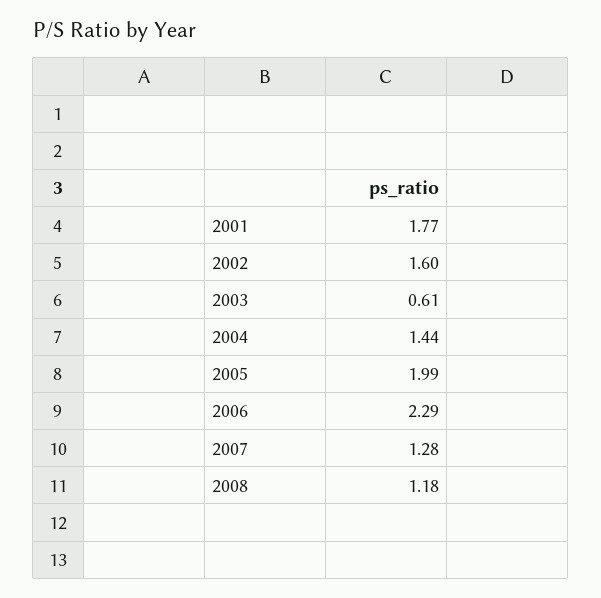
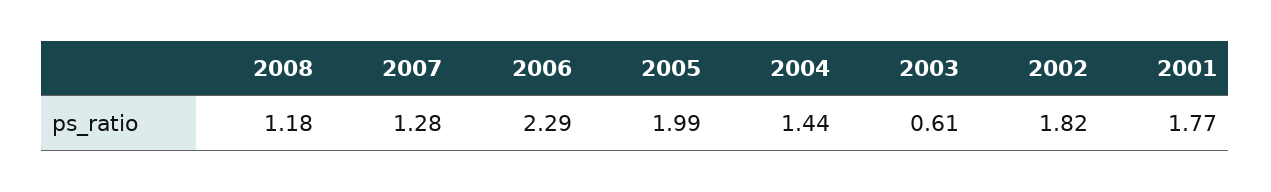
2002: 1.6 -> 1.82

